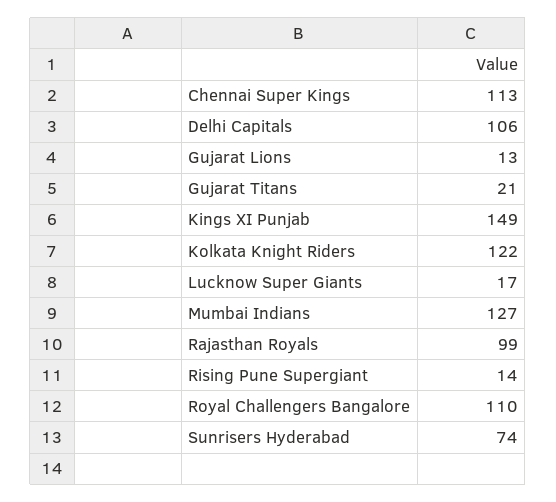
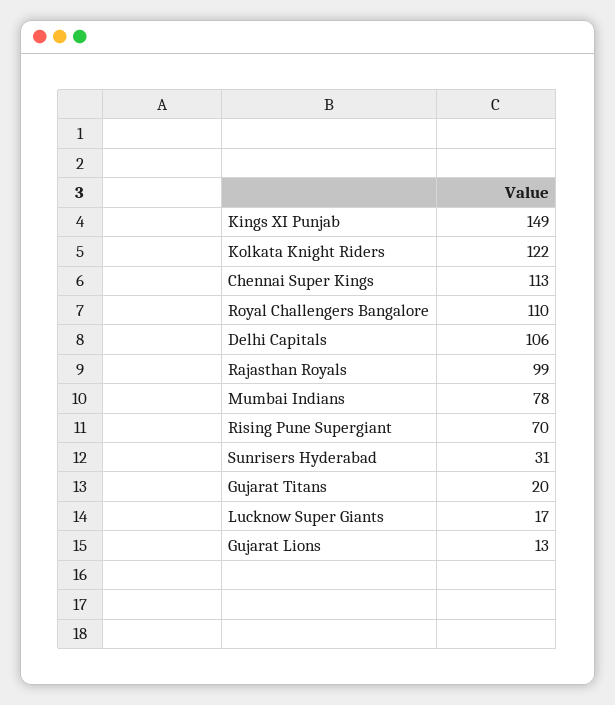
Gujarat Titans: 21 -> 20
Mumbai Indians: 127 -> 78
Rising Pune Supergiant: 14 -> 70
Sunrisers Hyderabad: 74 -> 31

